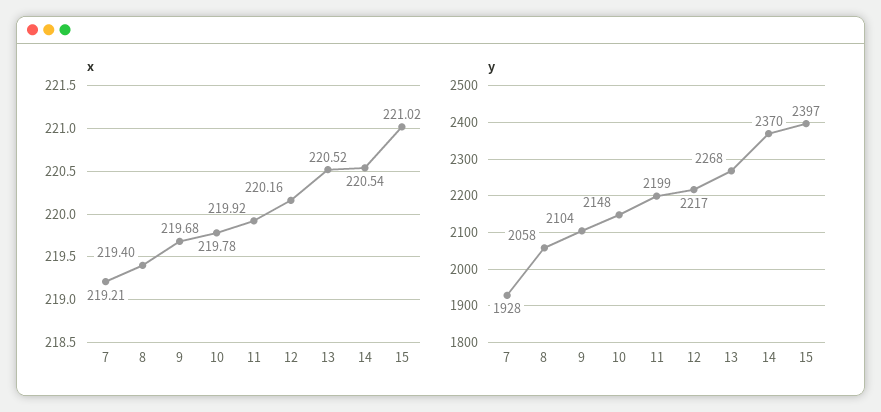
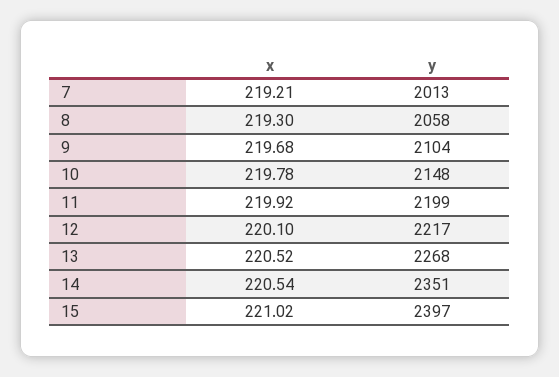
x, 8: 219.4 -> 219.3
x, 12: 220.16 -> 220.1
y, 7: 1928 -> 2013
y, 14: 2370 -> 2351

